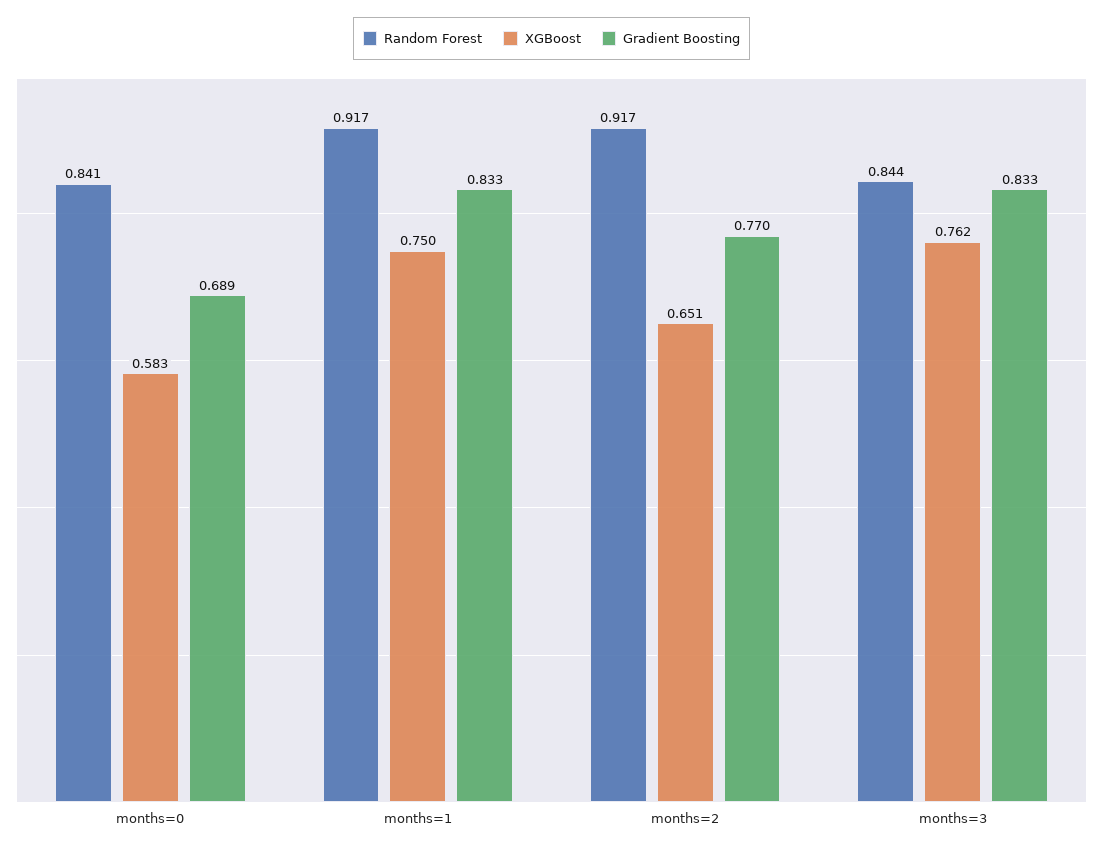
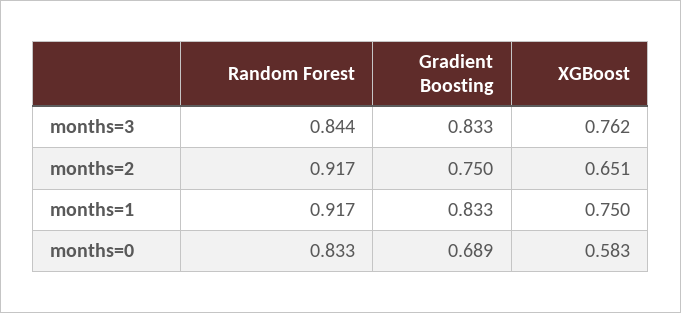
Random Forest, months=0: 0.841 -> 0.833
Gradient Boosting, months=2: 0.77 -> 0.75

